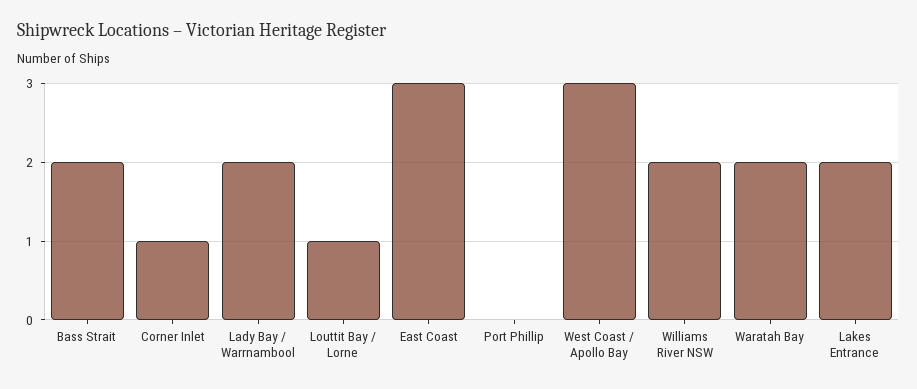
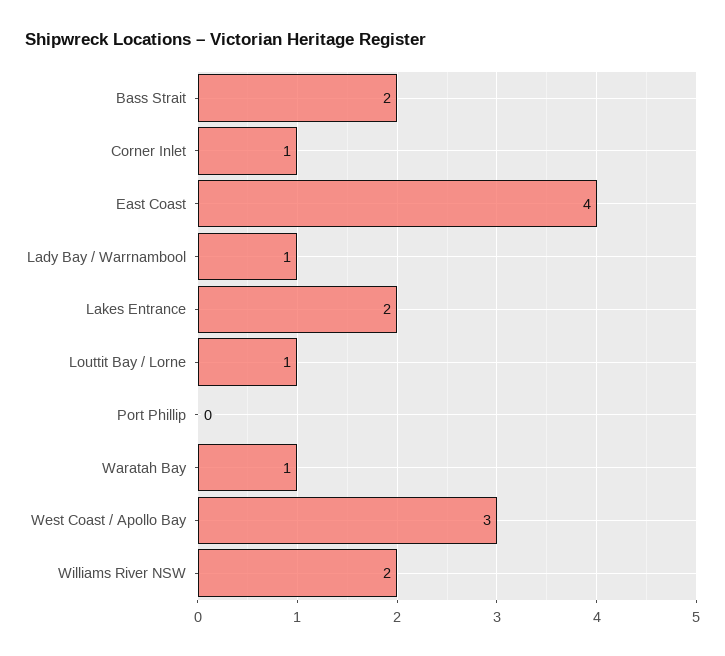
Lady Bay / Warrnambool: 2 -> 1
East Coast: 3 -> 4
Waratah Bay: 2 -> 1

